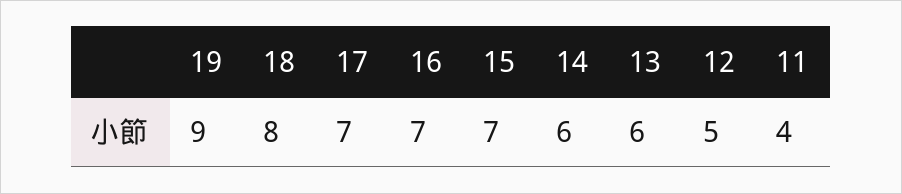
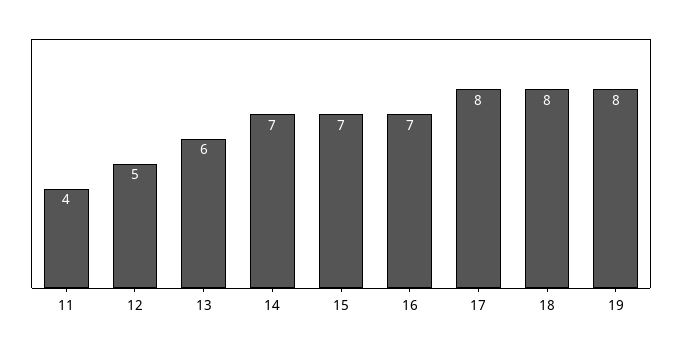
19: 9 -> 8
17: 7 -> 8
14: 6 -> 7

